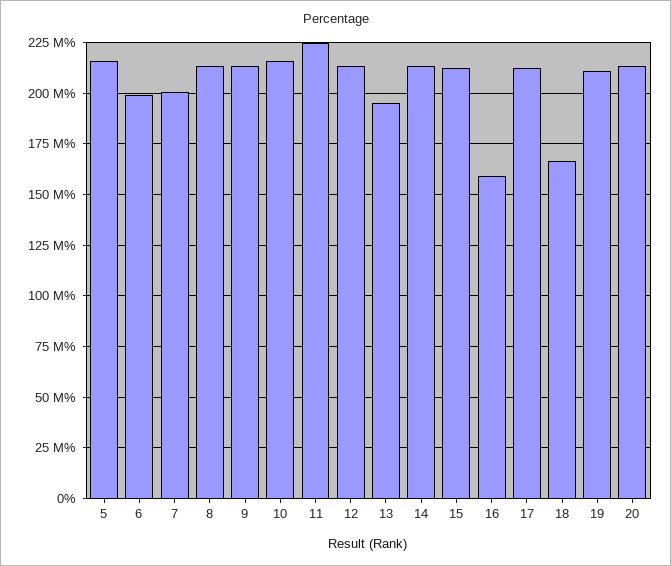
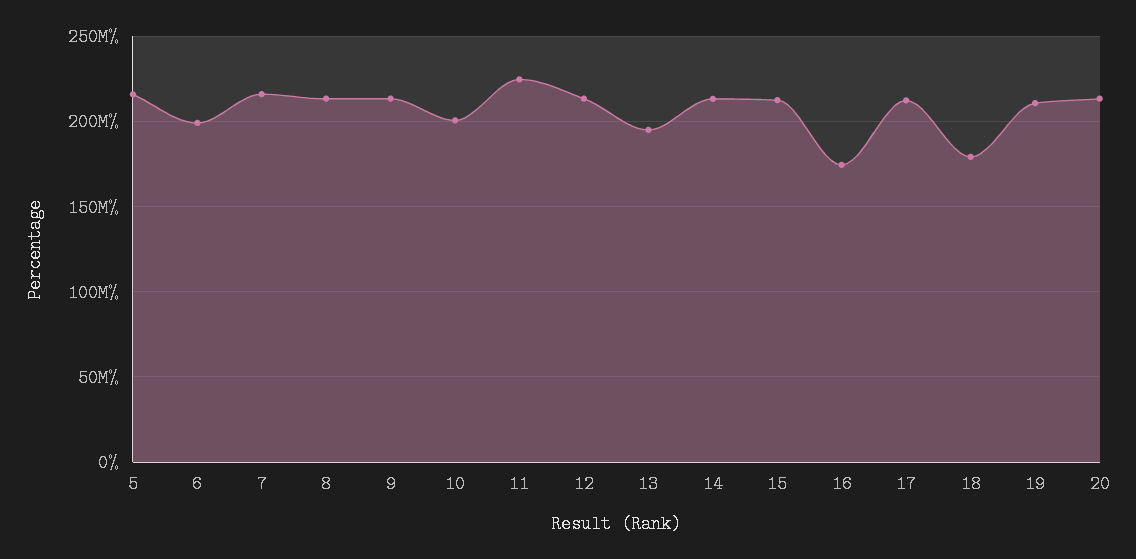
7: 200000000 -> 215000000
10: 215000000 -> 200000000
16: 160000000 -> 175000000
18: 165000000 -> 180000000

